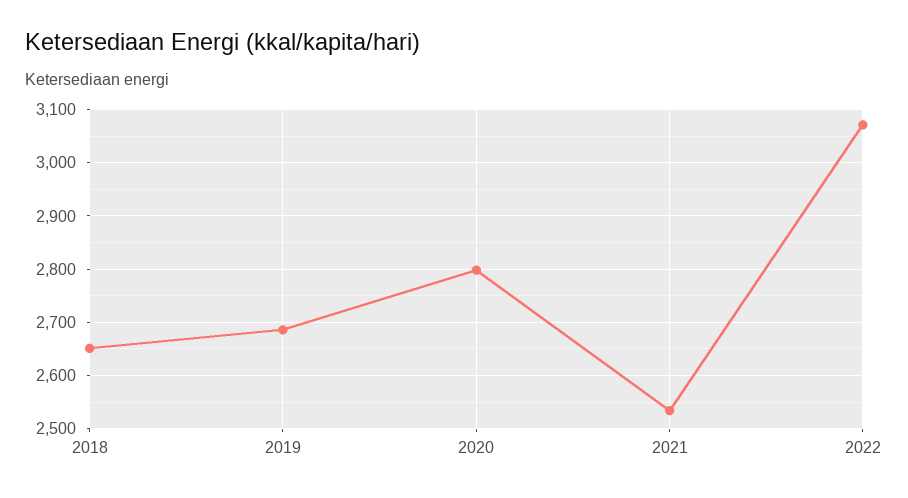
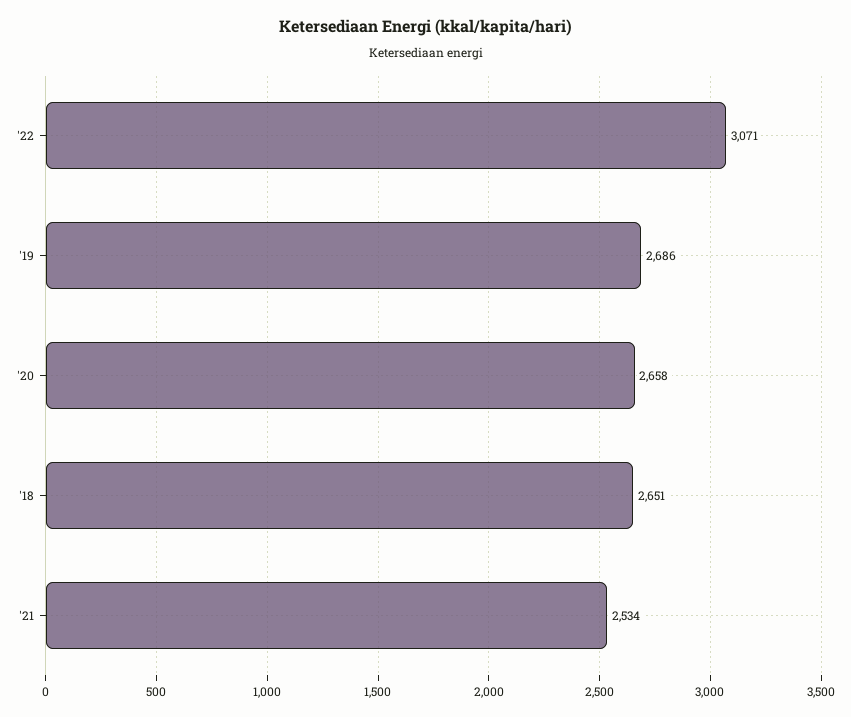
2020: 2800 -> 2658

